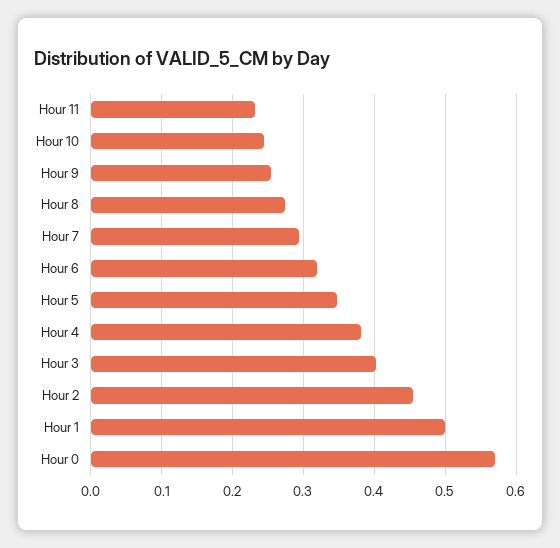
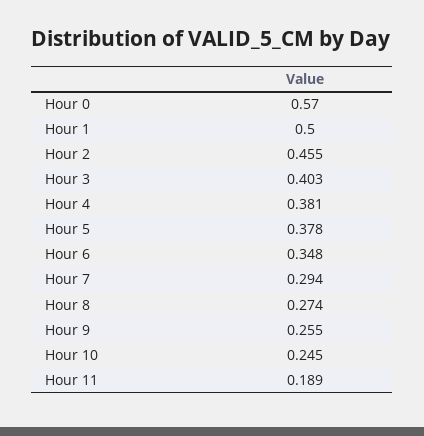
Hour 11: 0.23 -> 0.189
Hour 6: 0.32 -> 0.348
Hour 5: 0.35 -> 0.378

